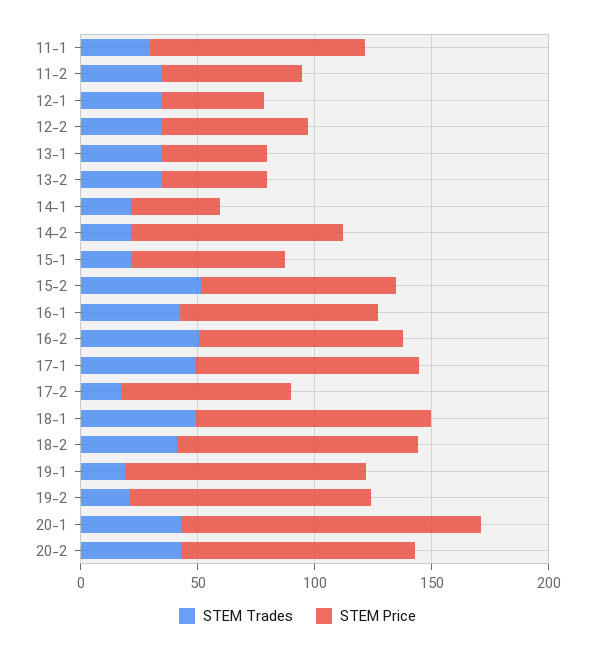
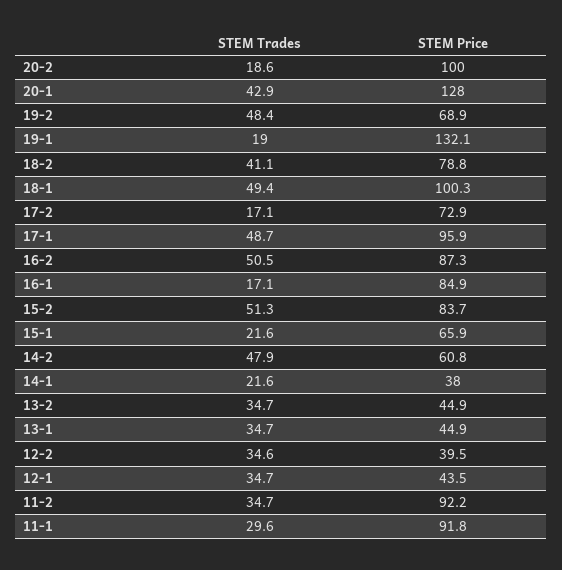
STEM Price, 11-2: 60 -> 92.2
STEM Price, 12-2: 60 -> 39.5
STEM Trades, 14-2: 20 -> 47.9
STEM Price, 14-2: 90 -> 60.8
STEM Trades, 16-1: 40 -> 17.1
STEM Price, 18-2: 100 -> 78.8
STEM Price, 19-1: 100 -> 132.1
STEM Trades, 19-2: 20 -> 48.4
STEM Price, 19-2: 100 -> 68.9
STEM Trades, 20-2: 40 -> 18.6

